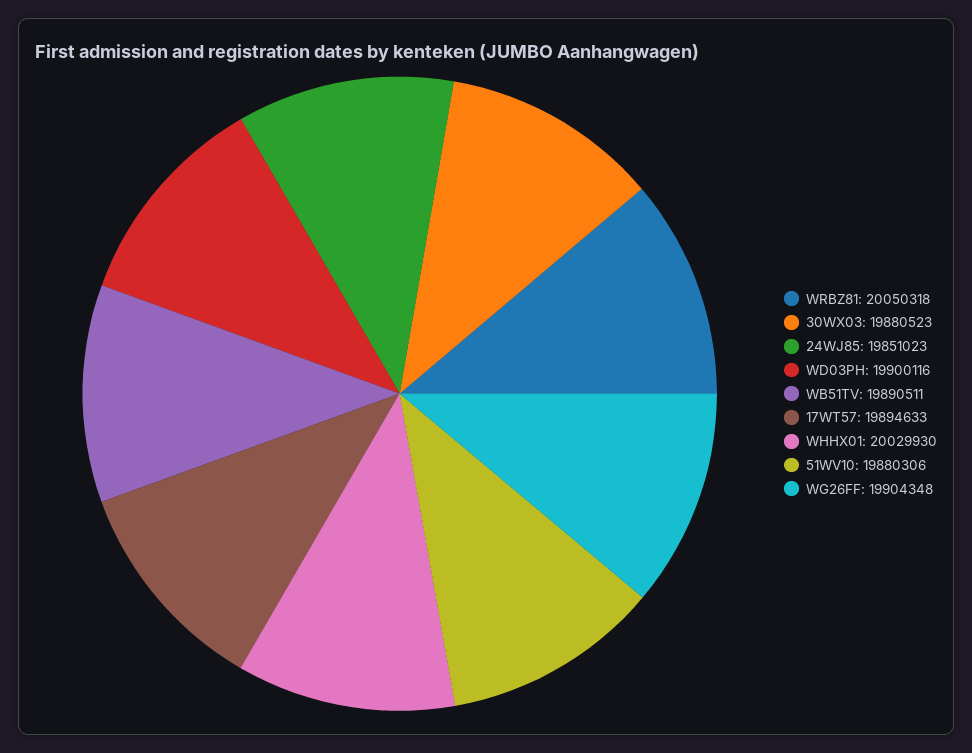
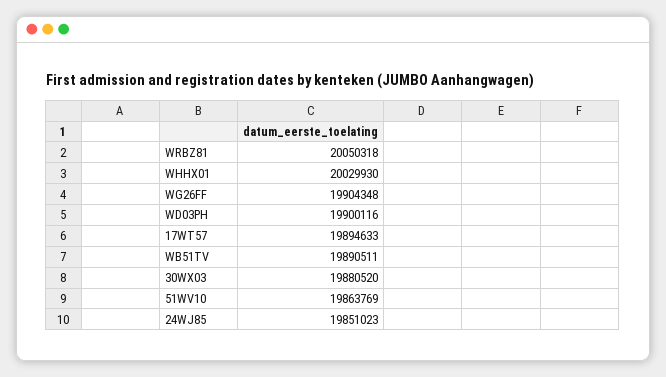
30WX03: 19880523 -> 19880520
51WV10: 19880306 -> 19863769

